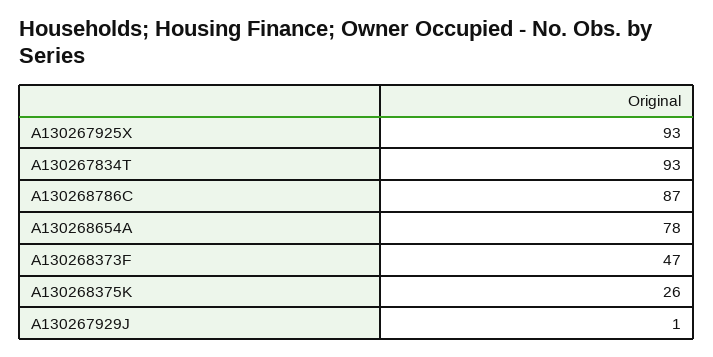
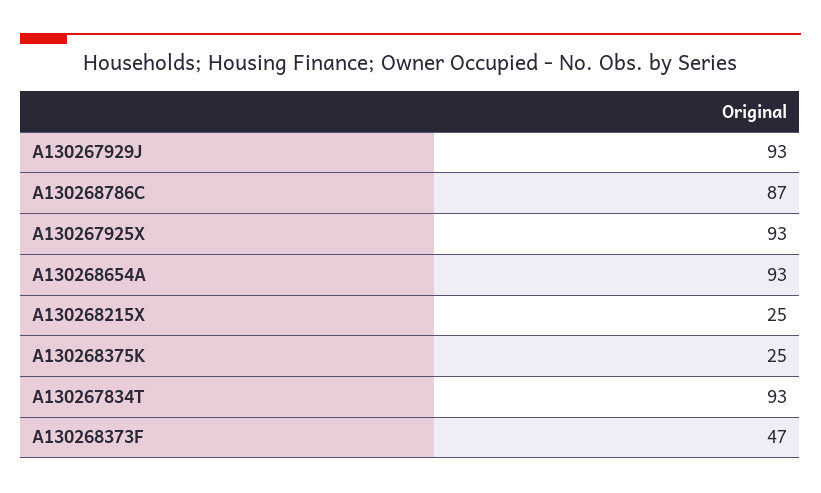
A130268654A: 78 -> 93
A130268375K: 26 -> 25
A130267929J: 1 -> 93
A130268215X: none -> 25

